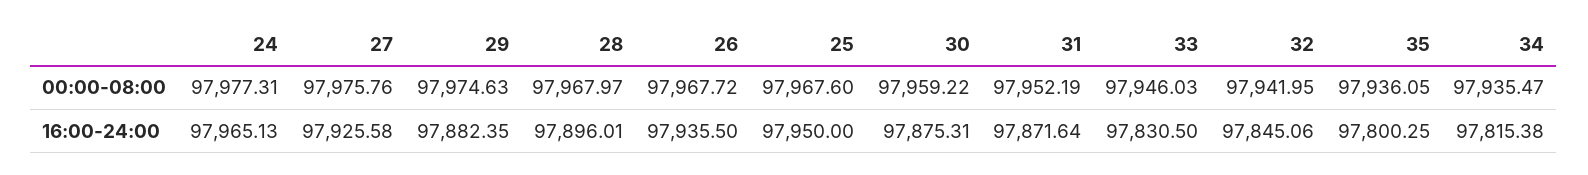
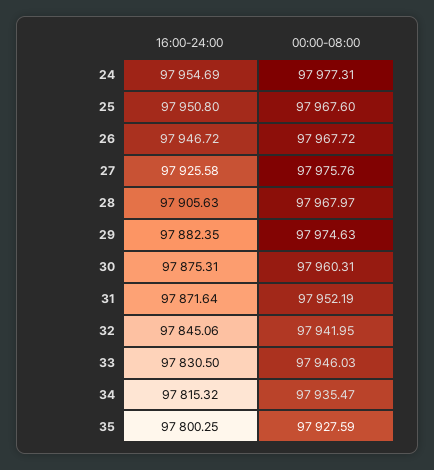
30, 00:00-08:00: 97959.22 -> 97960.31
35, 00:00-08:00: 97936.05 -> 97927.59
24, 16:00-24:00: 97965.13 -> 97954.69
28, 16:00-24:00: 97896.01 -> 97905.63
26, 16:00-24:00: 97935.5 -> 97946.72
25, 16:00-24:00: 97950 -> 97950.8
34, 16:00-24:00: 97815.38 -> 97815.32

